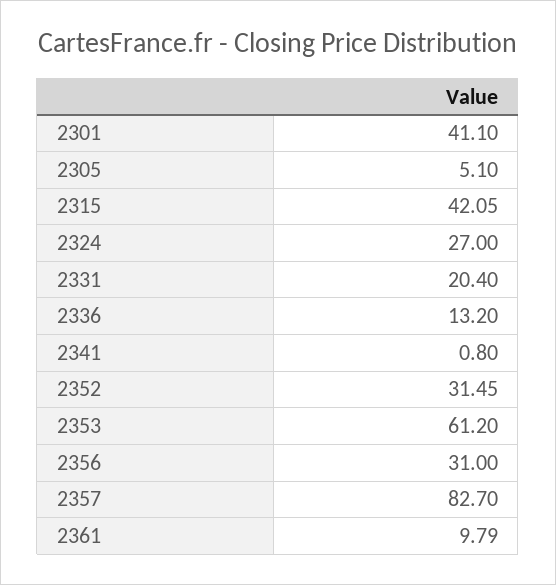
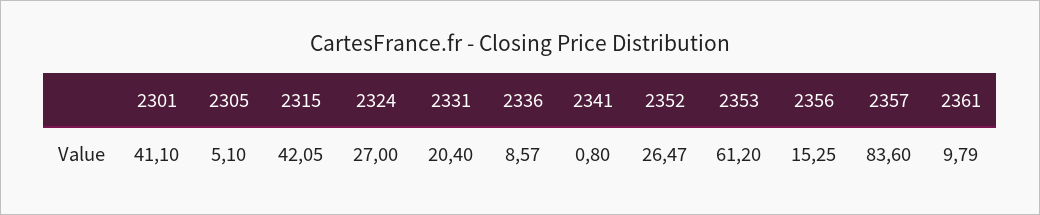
2336: 13.2 -> 8.57
2352: 31.45 -> 26.47
2356: 31 -> 15.25
2357: 82.7 -> 83.6

